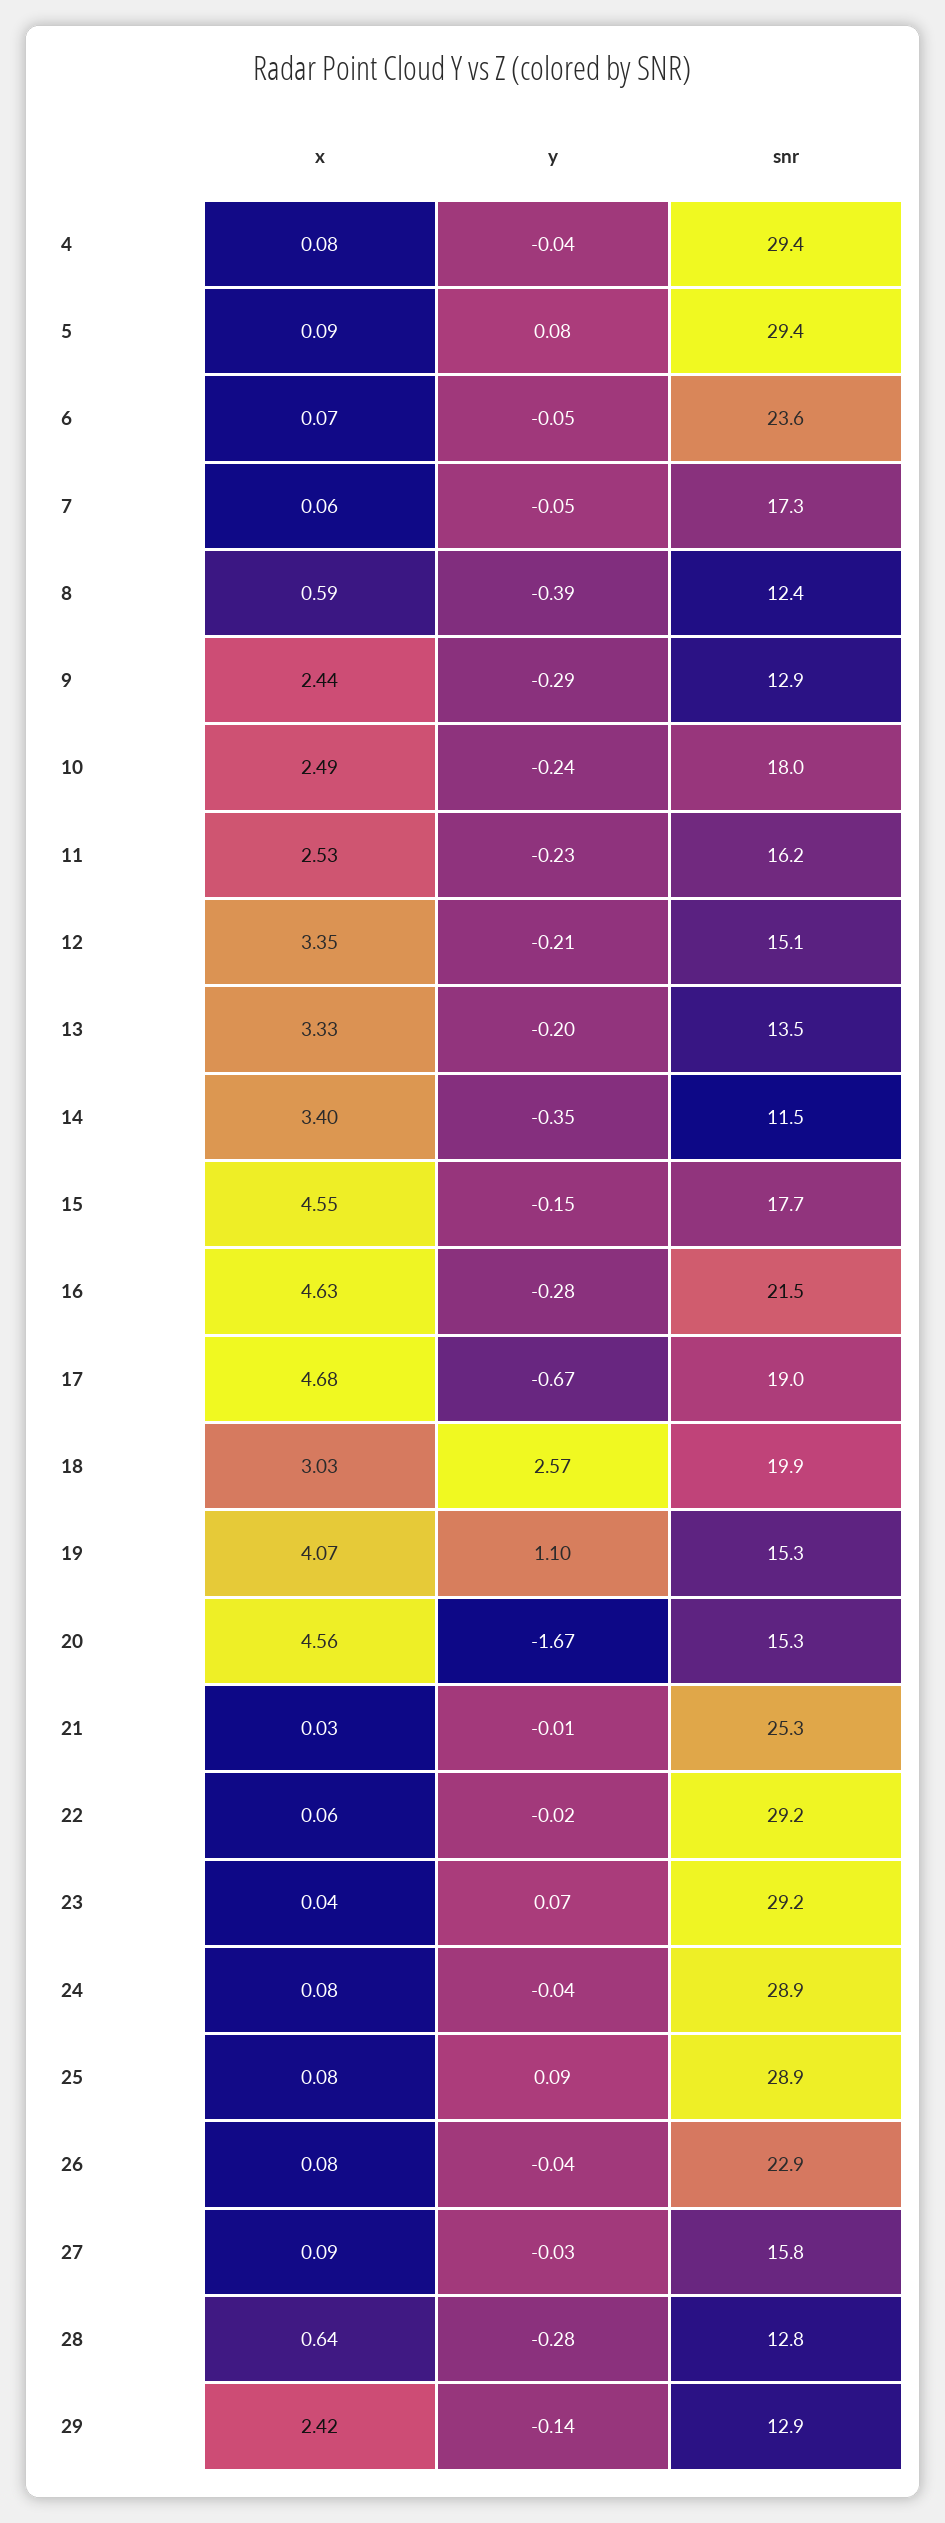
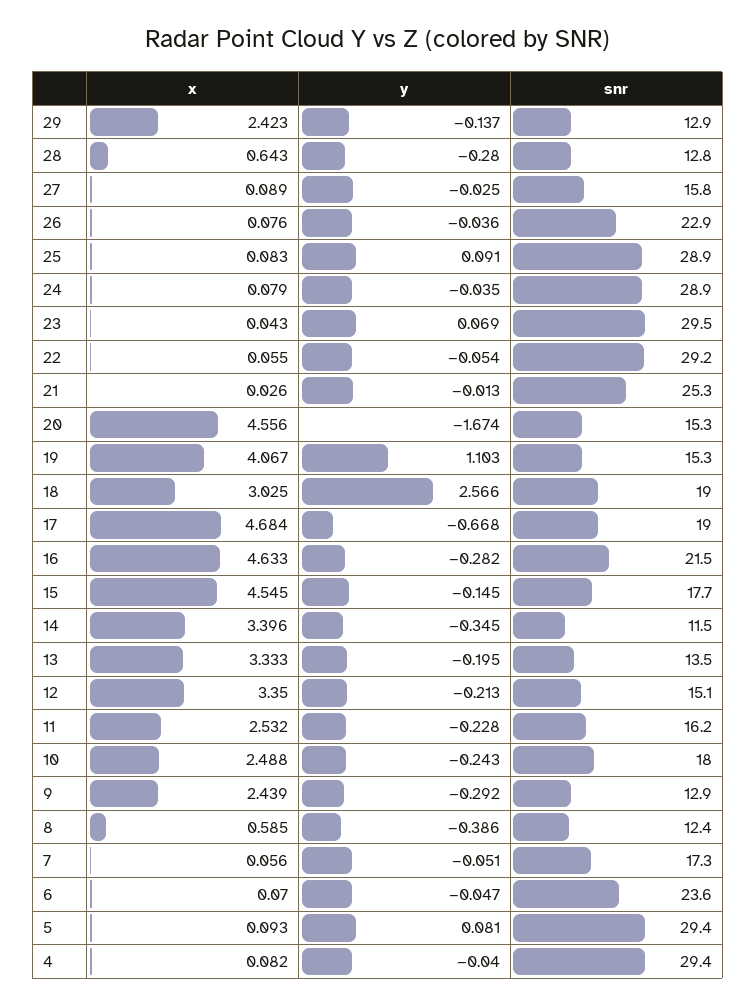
snr, 18: 19.9 -> 19
y, 22: -0.02 -> -0.054
snr, 23: 29.2 -> 29.5

